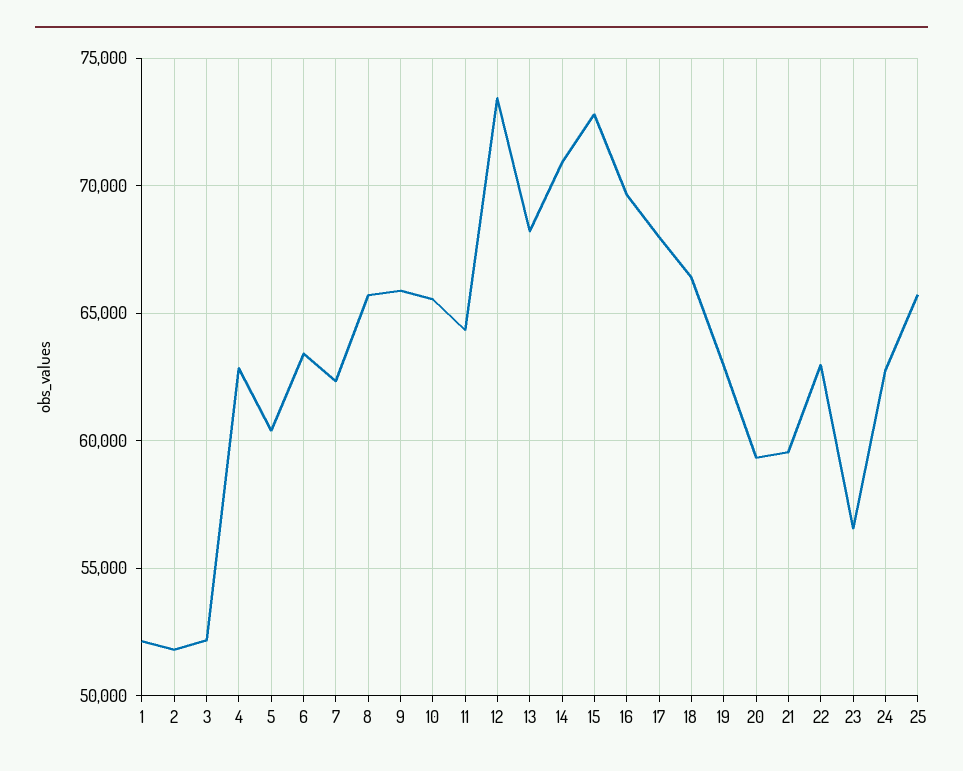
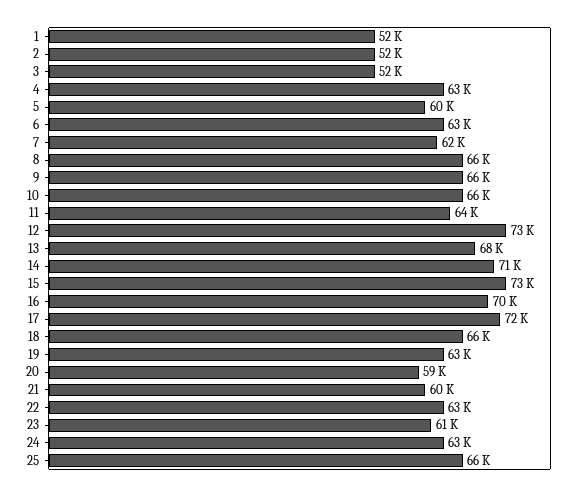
17: 68000 -> 72000
23: 56500 -> 61000

